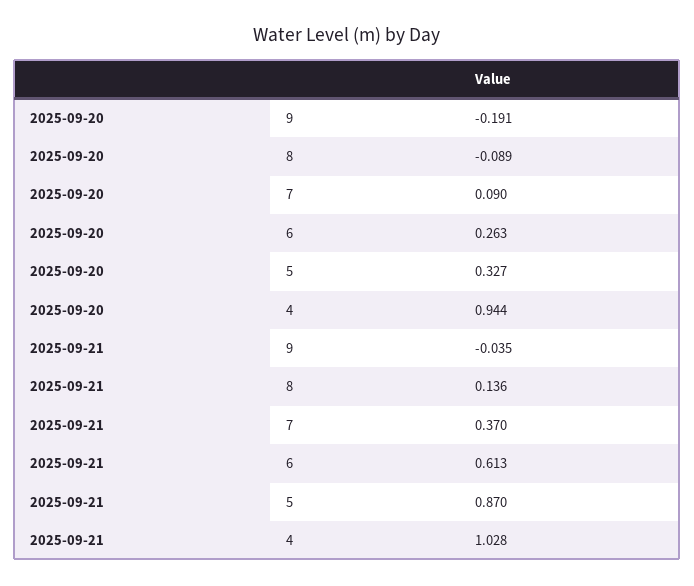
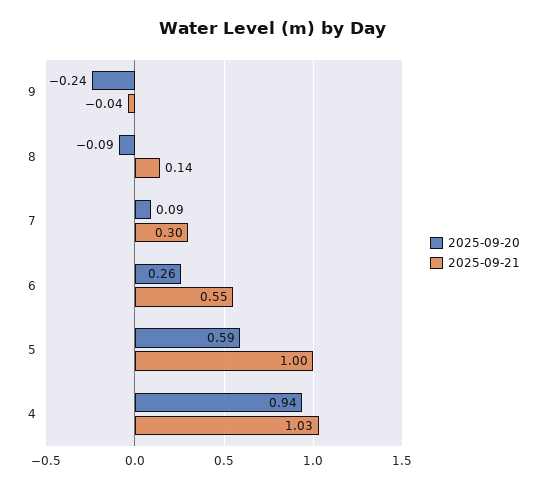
2025-09-20, 9: -0.191 -> -0.24
2025-09-20, 5: 0.327 -> 0.59
2025-09-21, 7: 0.37 -> 0.3
2025-09-21, 6: 0.613 -> 0.55
2025-09-21, 5: 0.87 -> 1

